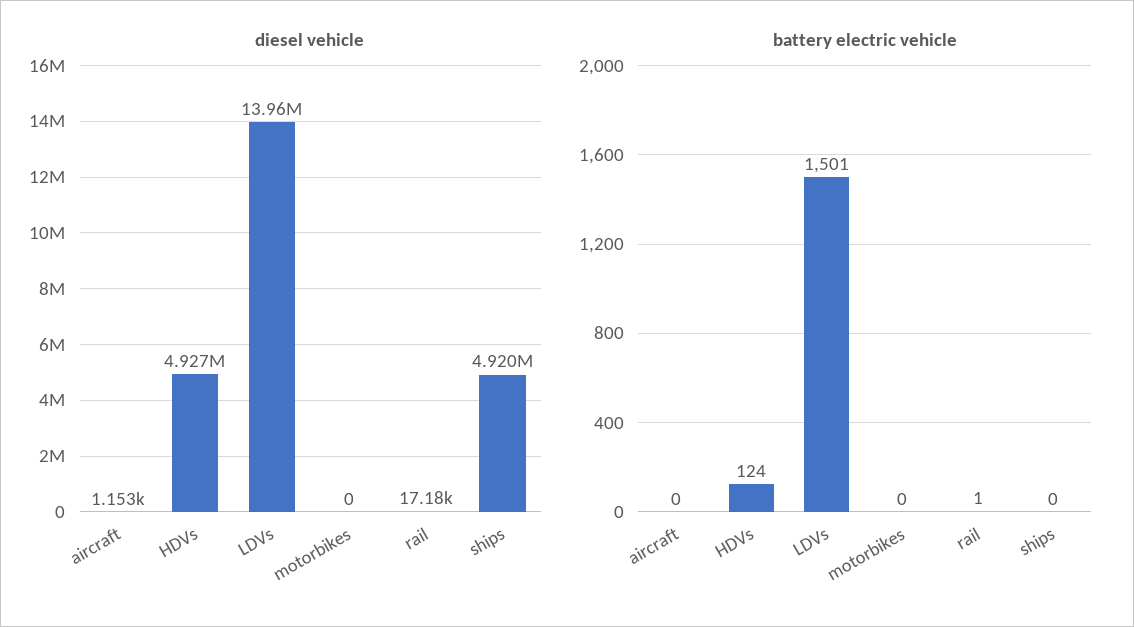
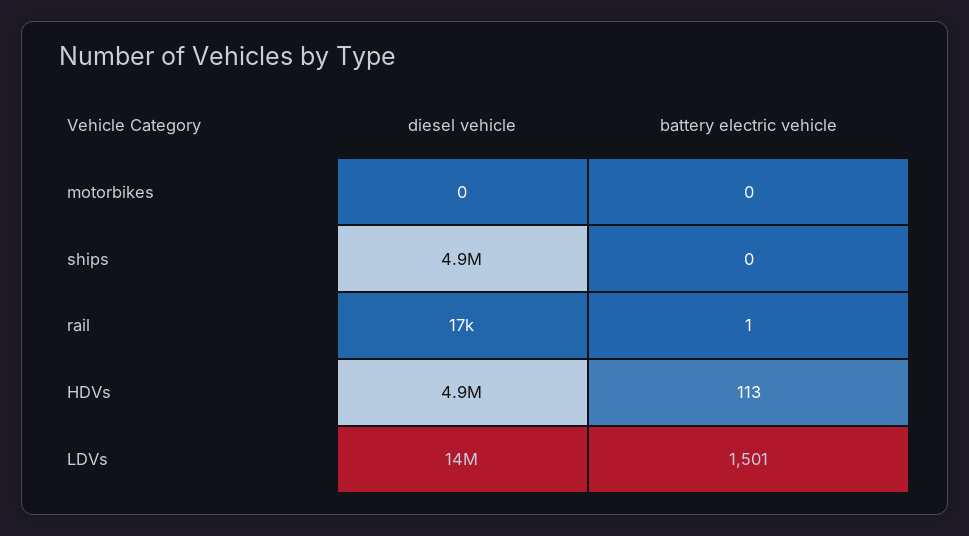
diesel vehicle, aircraft: 1153 -> none
battery electric vehicle, aircraft: 0 -> none
battery electric vehicle, HDVs: 124 -> 113

